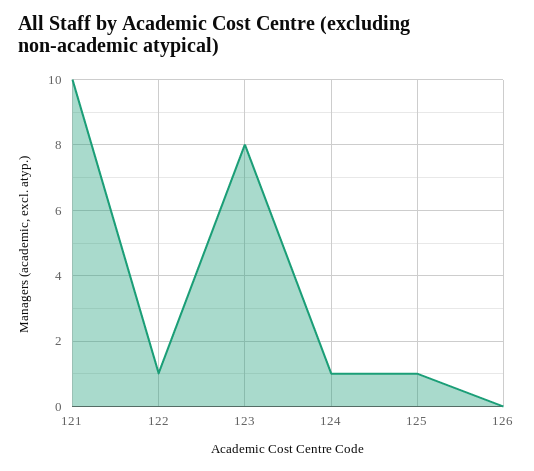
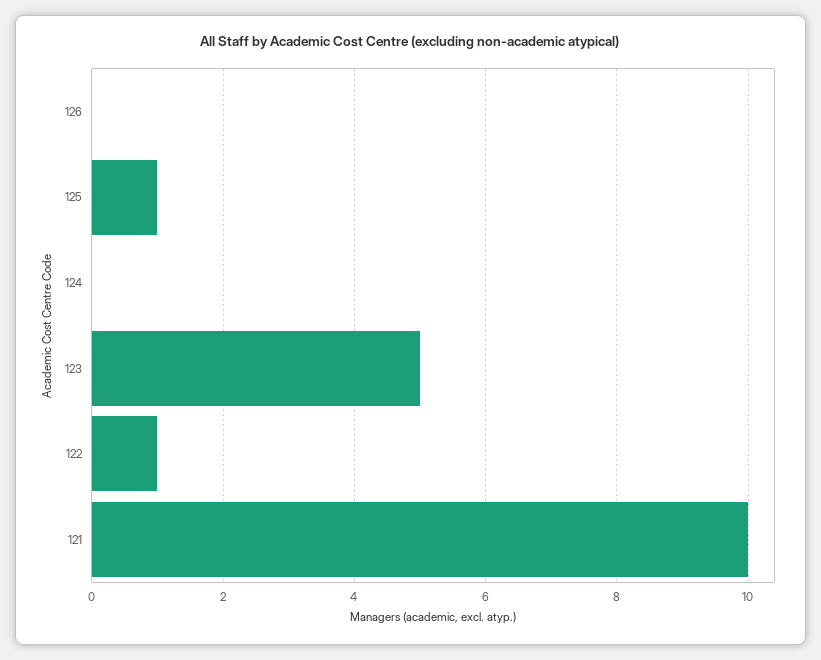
123: 8 -> 5
124: 1 -> 0

